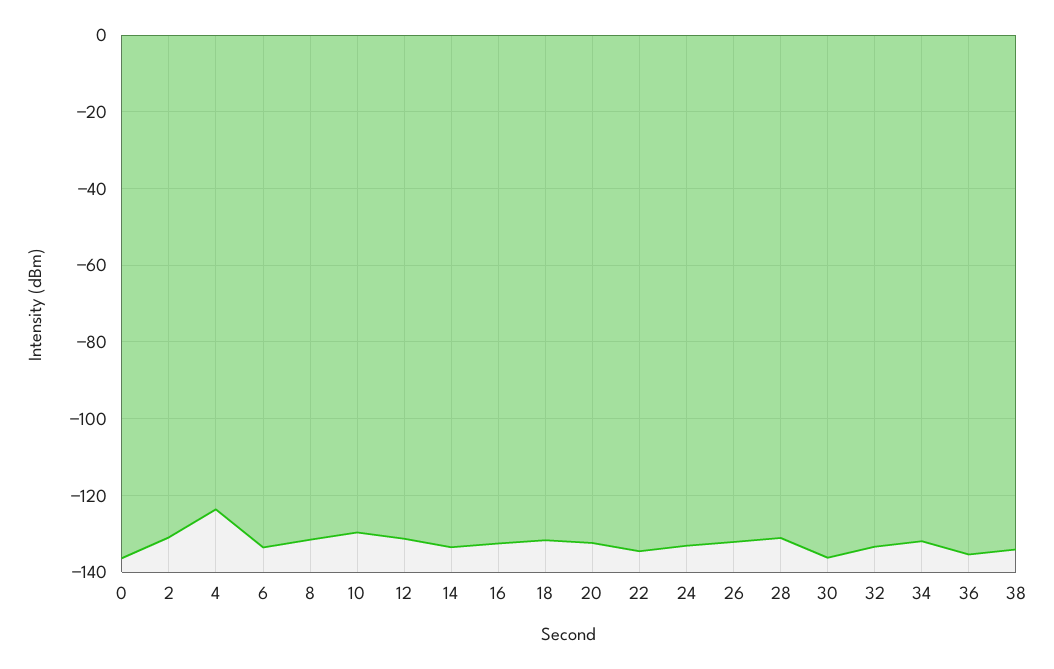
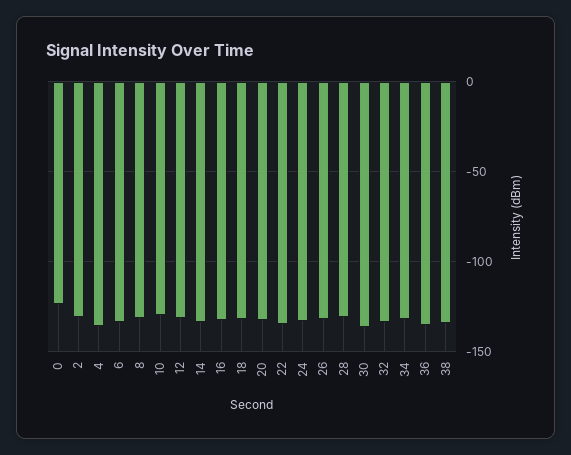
0: -136 -> -125
4: -124 -> -135

